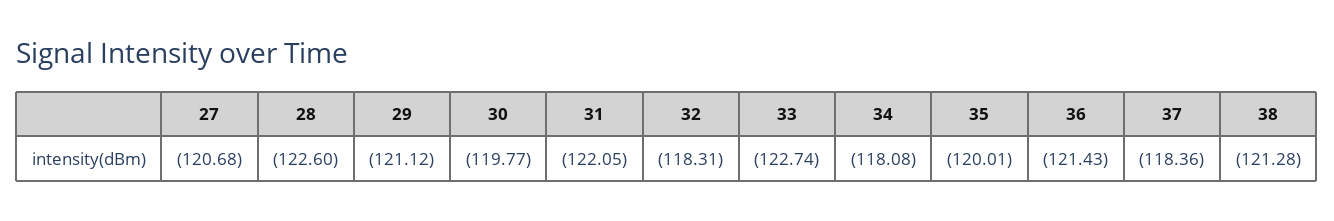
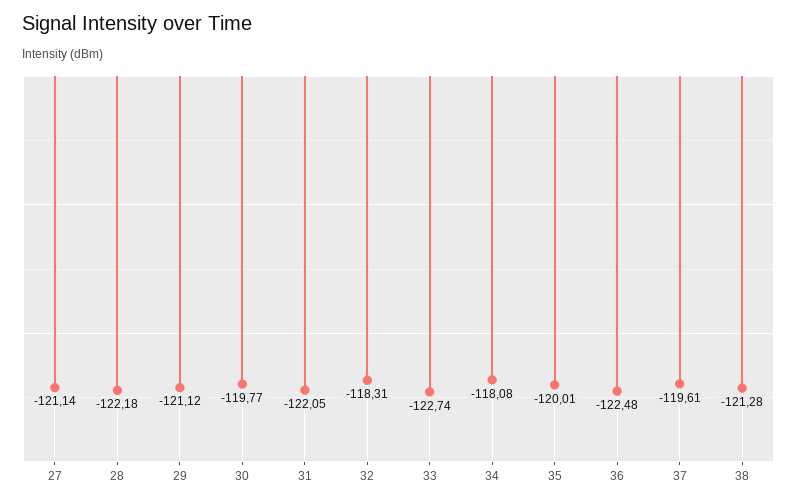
27: -120.68 -> -121.14
28: -122.6 -> -122.18
36: -121.43 -> -122.48
37: -118.36 -> -119.61

